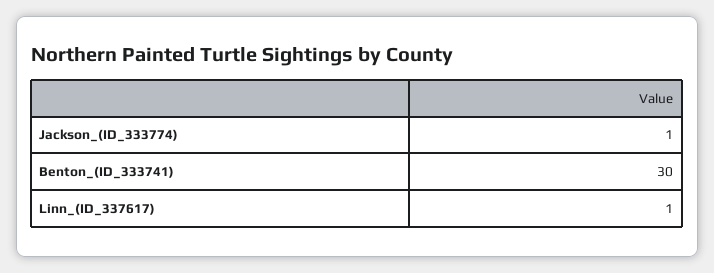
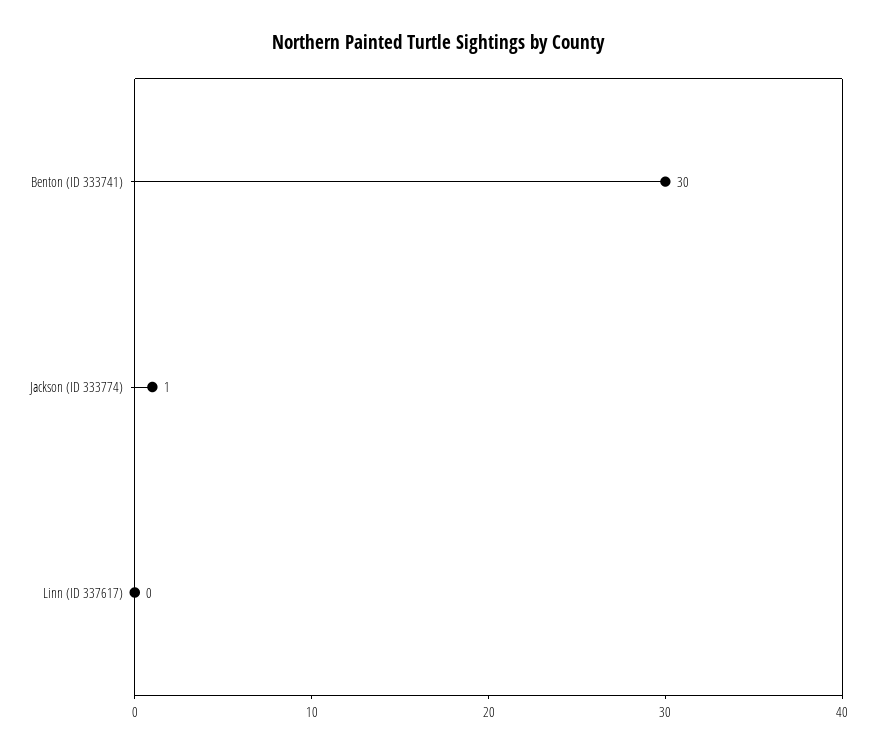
Linn_(ID_337617): 1 -> 0

